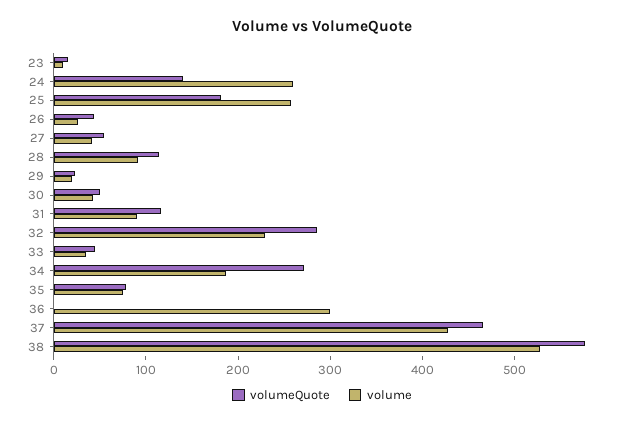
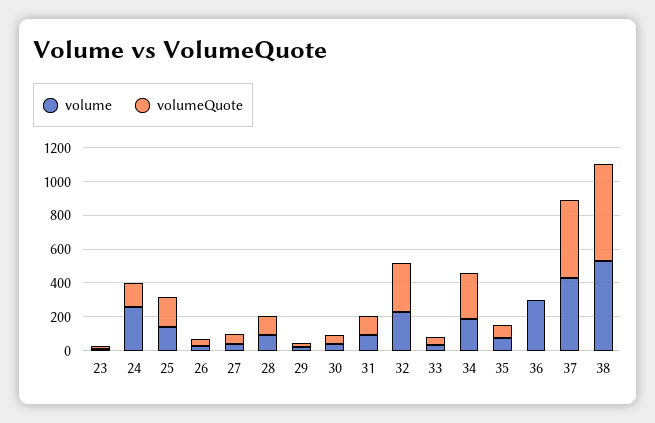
volume, 25: 260 -> 150

